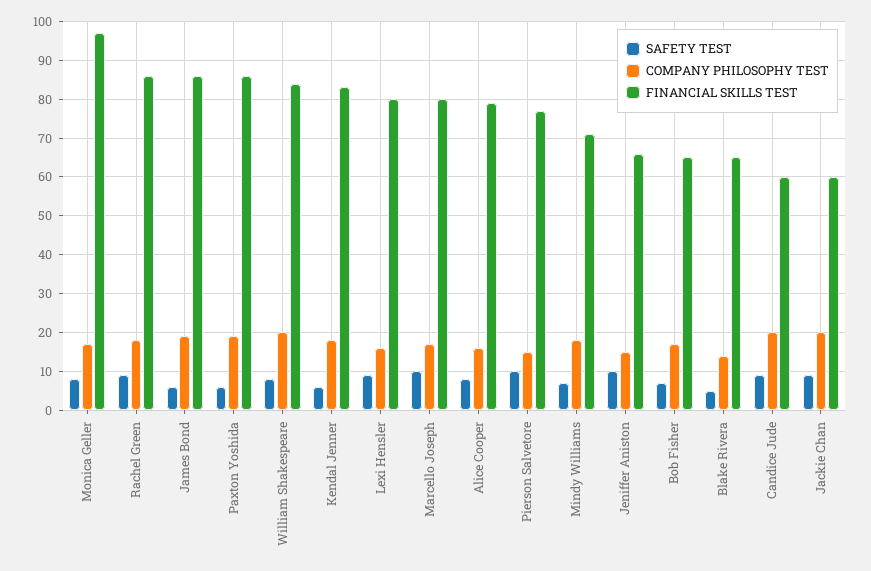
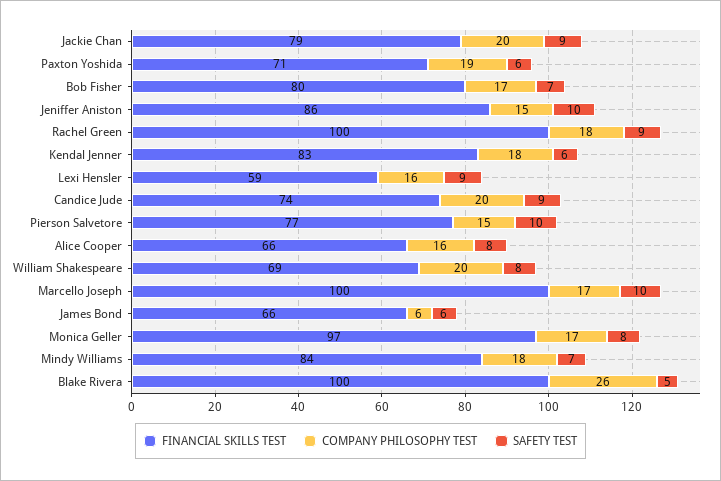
FINANCIAL SKILLS TEST, Rachel Green: 85 -> 100
COMPANY PHILOSOPHY TEST, James Bond: 20 -> 6
FINANCIAL SKILLS TEST, James Bond: 85 -> 66
FINANCIAL SKILLS TEST, Paxton Yoshida: 85 -> 71
FINANCIAL SKILLS TEST, William Shakespeare: 85 -> 69
FINANCIAL SKILLS TEST, Lexi Hensler: 80 -> 59
FINANCIAL SKILLS TEST, Marcello Joseph: 80 -> 100
FINANCIAL SKILLS TEST, Alice Cooper: 80 -> 66
FINANCIAL SKILLS TEST, Mindy Williams: 70 -> 84
FINANCIAL SKILLS TEST, Jeniffer Aniston: 65 -> 86
FINANCIAL SKILLS TEST, Bob Fisher: 65 -> 80
COMPANY PHILOSOPHY TEST, Blake Rivera: 15 -> 26
FINANCIAL SKILLS TEST, Blake Rivera: 65 -> 100
FINANCIAL SKILLS TEST, Candice Jude: 60 -> 74
FINANCIAL SKILLS TEST, Jackie Chan: 60 -> 79

